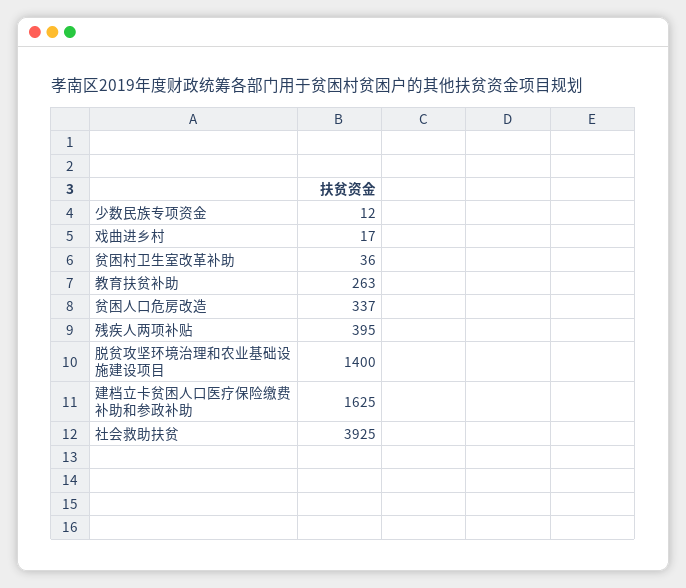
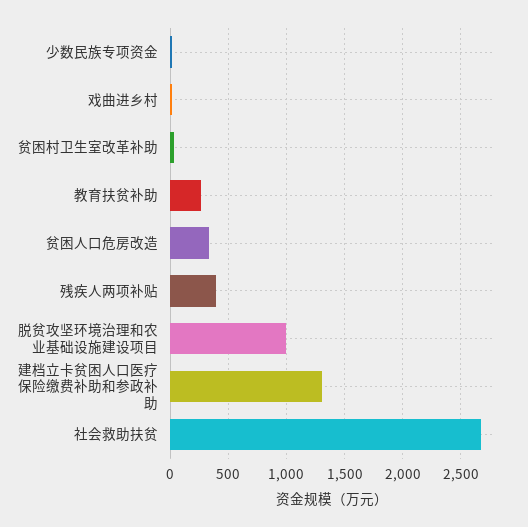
脱贫攻坚环境治理和农业基础设施建设项目: 1400 -> 1000
建档立卡贫困人口医疗保险缴费补助和参政补助: 1625 -> 1300
社会救助扶贫: 3925 -> 2700

